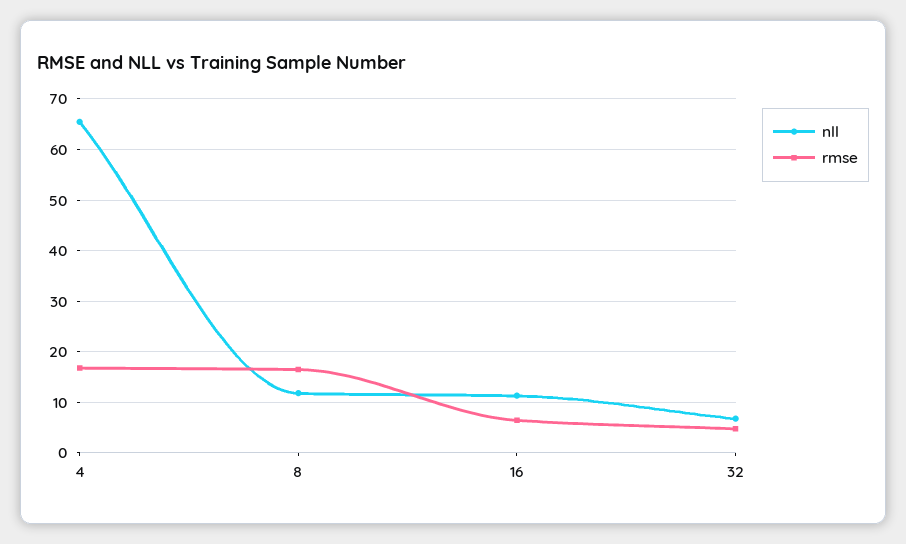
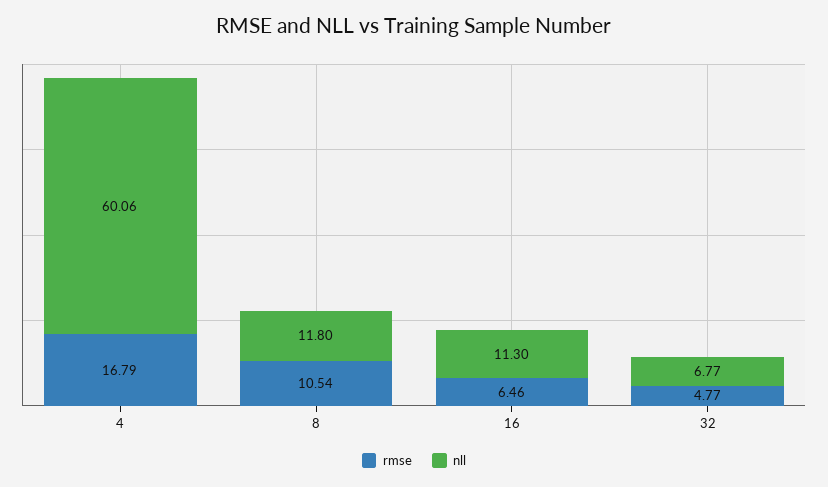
nll, 4: 66 -> 60.06
rmse, 8: 16 -> 10.54

